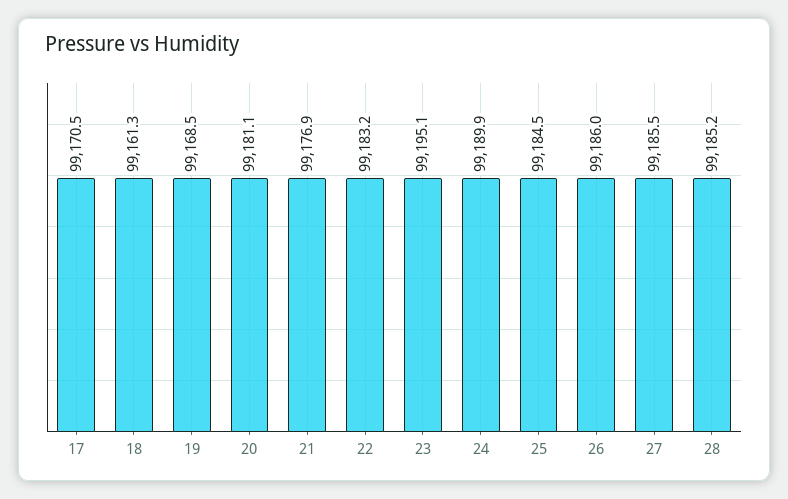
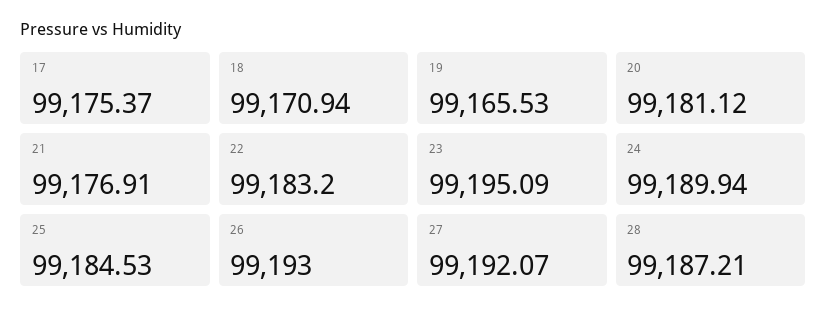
17: 99170.5 -> 99175.37
18: 99161.3 -> 99170.94
19: 99168.5 -> 99165.53
26: 99186 -> 99193
27: 99185.5 -> 99192.07
28: 99185.2 -> 99187.21

